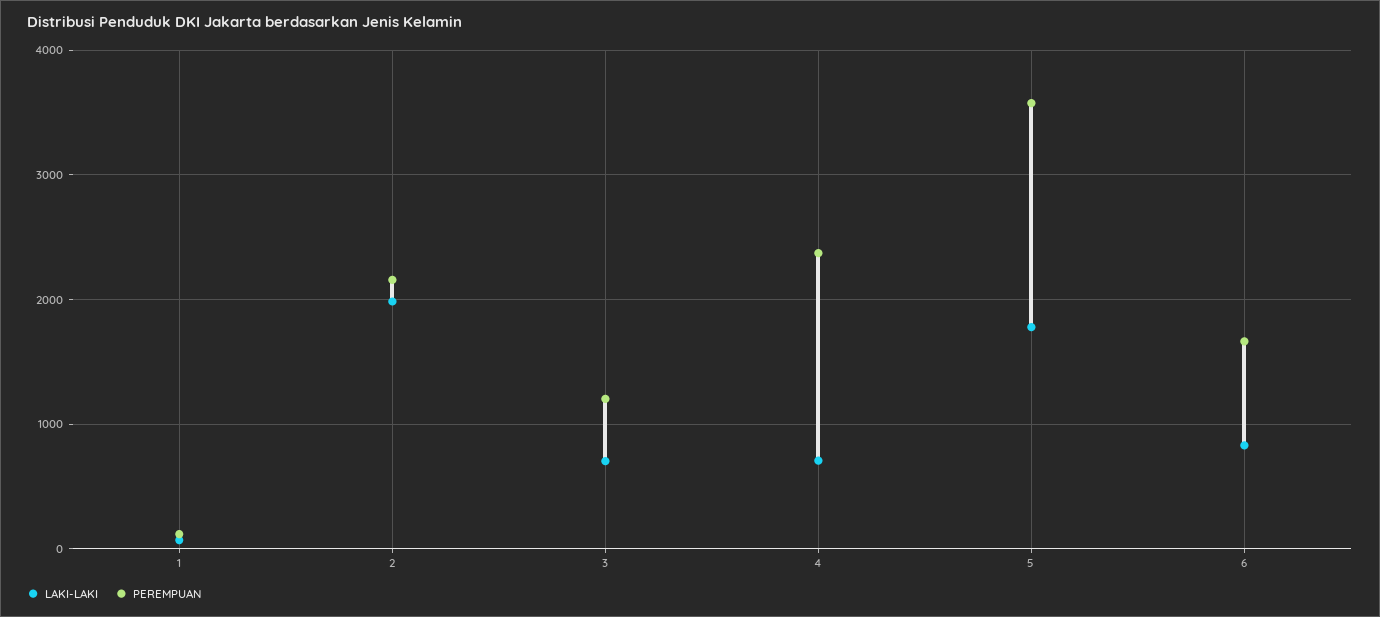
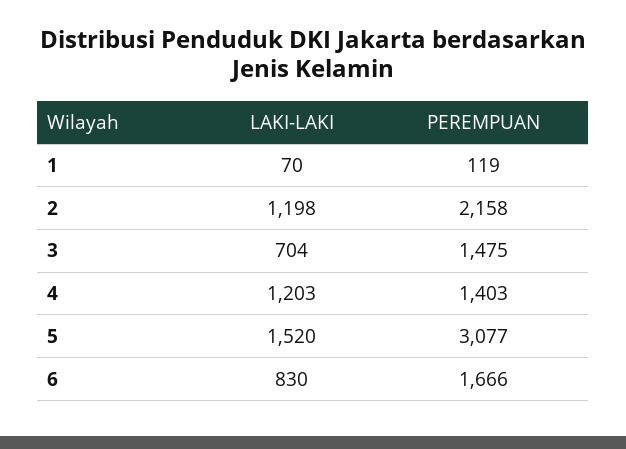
LAKI-LAKI, 2: 2000 -> 1198
PEREMPUAN, 3: 1200 -> 1475
LAKI-LAKI, 4: 700 -> 1203
PEREMPUAN, 4: 2400 -> 1403
LAKI-LAKI, 5: 1800 -> 1520
PEREMPUAN, 5: 3600 -> 3077

